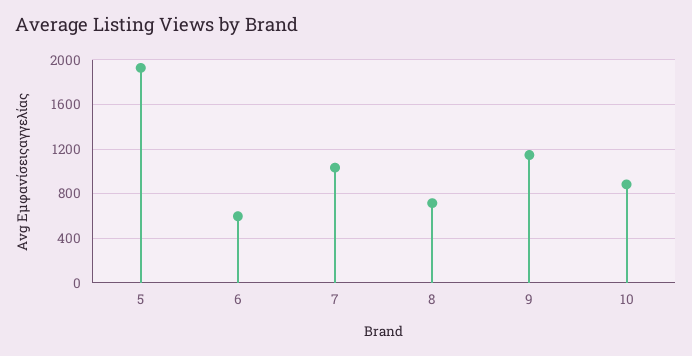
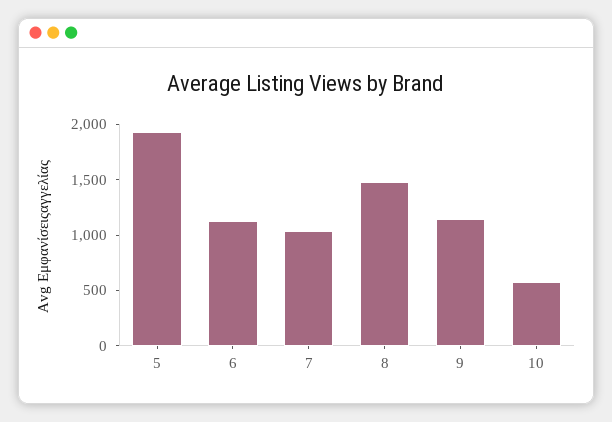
6: 600 -> 1100
8: 700 -> 1500
10: 900 -> 600

